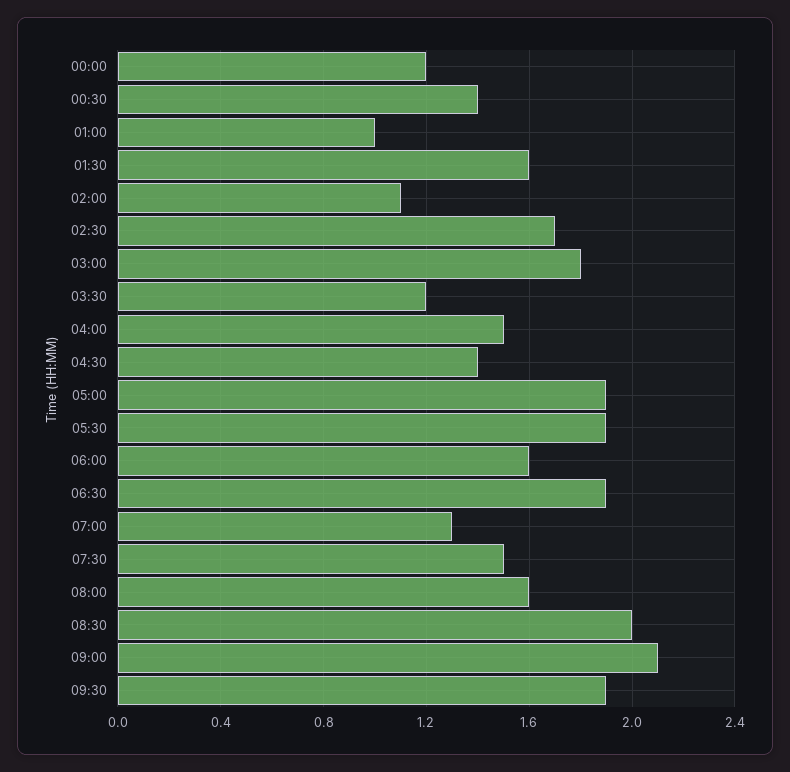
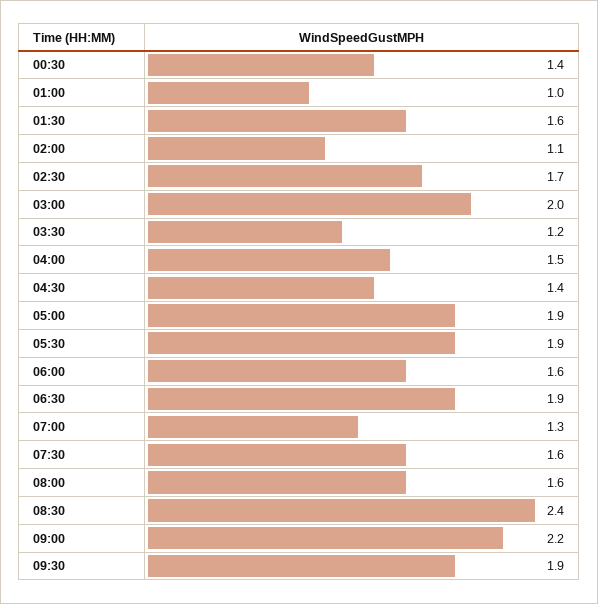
00:00: 1.2 -> none
03:00: 1.8 -> 2
07:30: 1.5 -> 1.6
08:30: 2 -> 2.4
09:00: 2.1 -> 2.2

